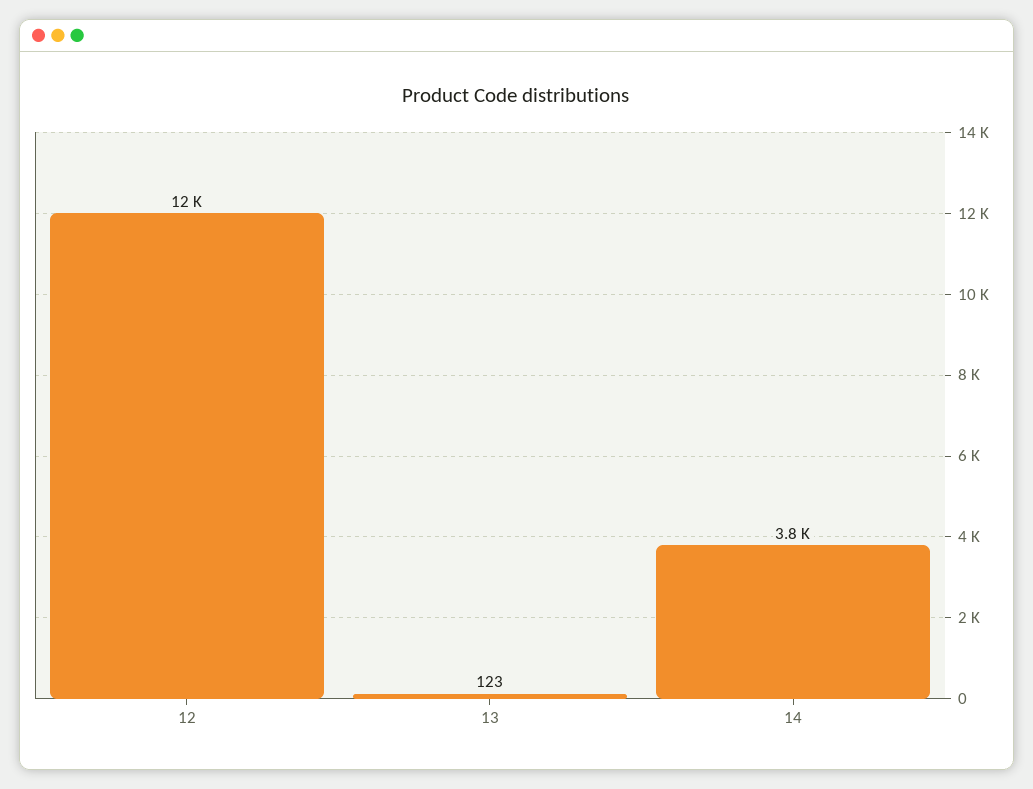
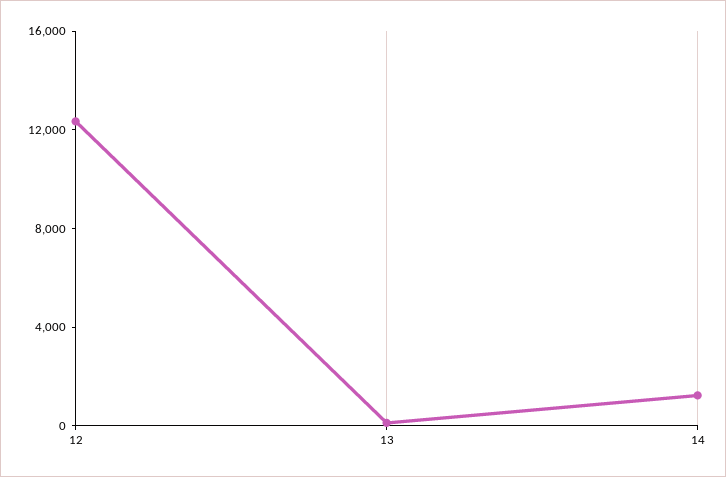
14: 3800 -> 1000

